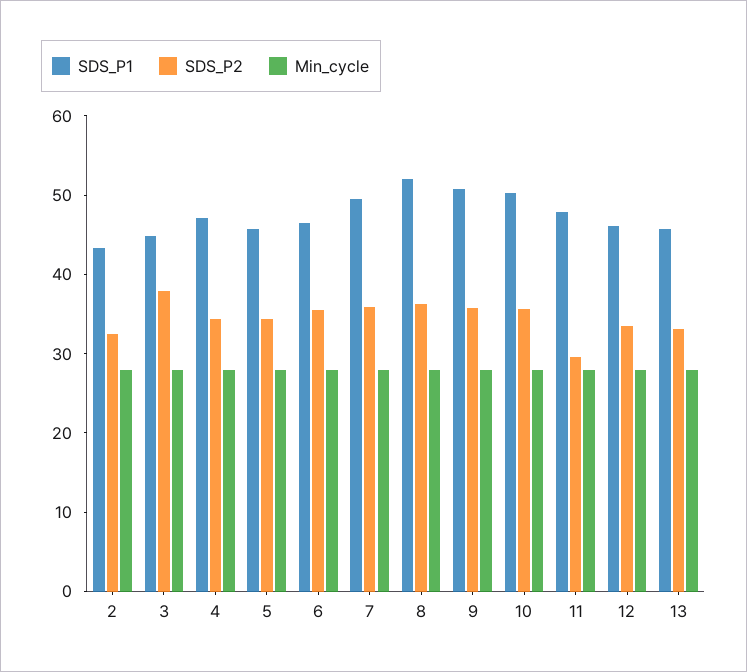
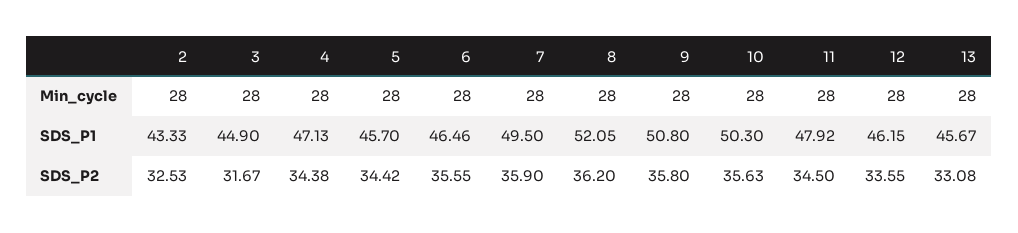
SDS_P2, 3: 38 -> 31.67
SDS_P2, 11: 30 -> 34.5

